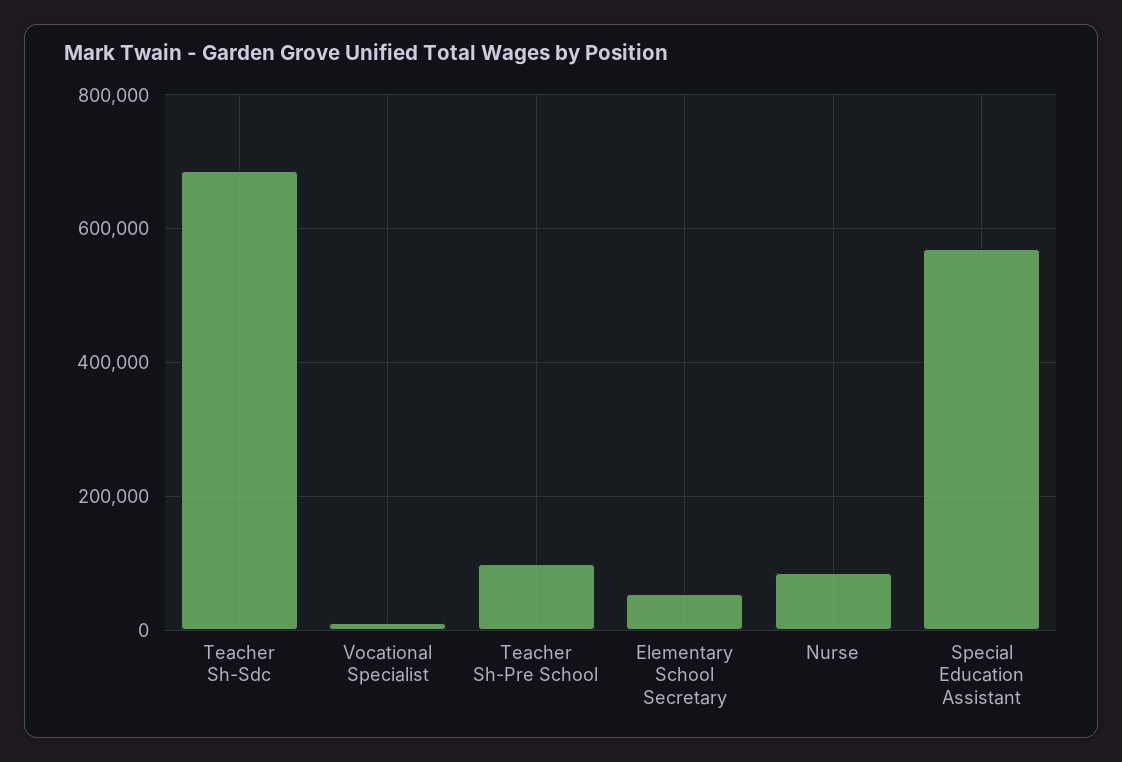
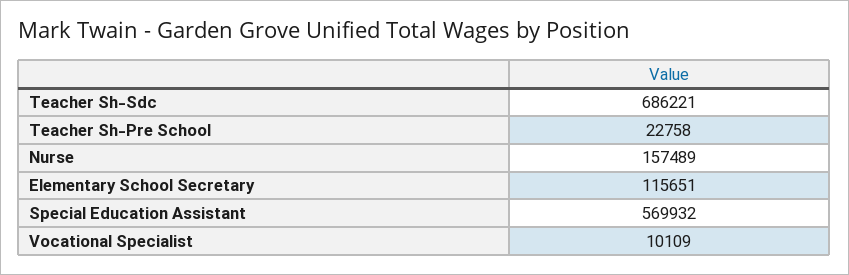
Teacher Sh-Pre School: 100000 -> 22758
Elementary School Secretary: 60000 -> 115651
Nurse: 80000 -> 157489

